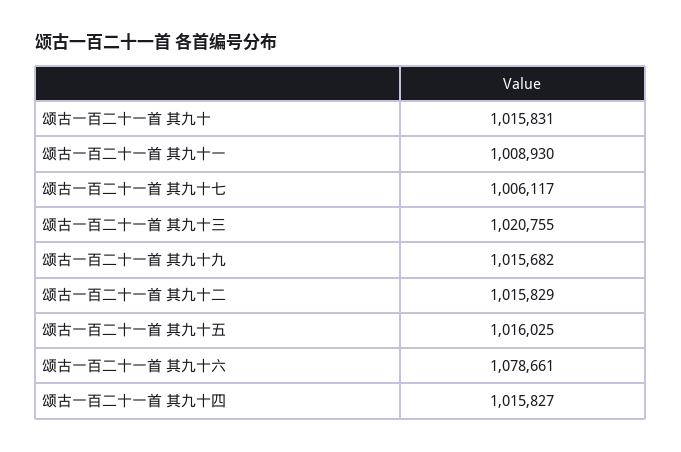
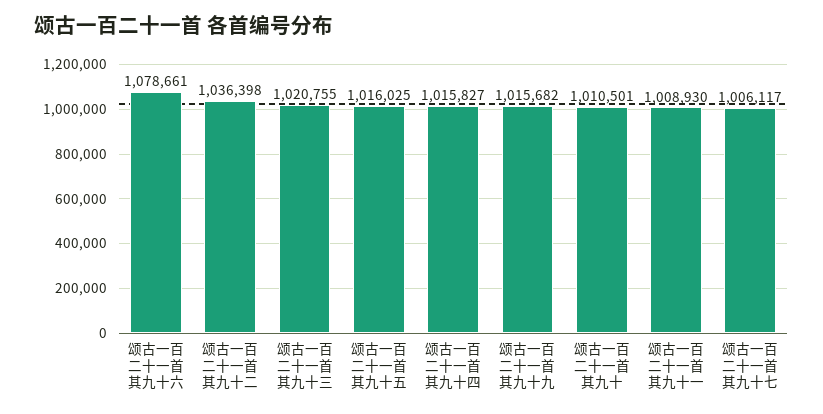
颂古一百二十一首 其九十: 1015831 -> 1010501
颂古一百二十一首 其九十二: 1015829 -> 1036398

